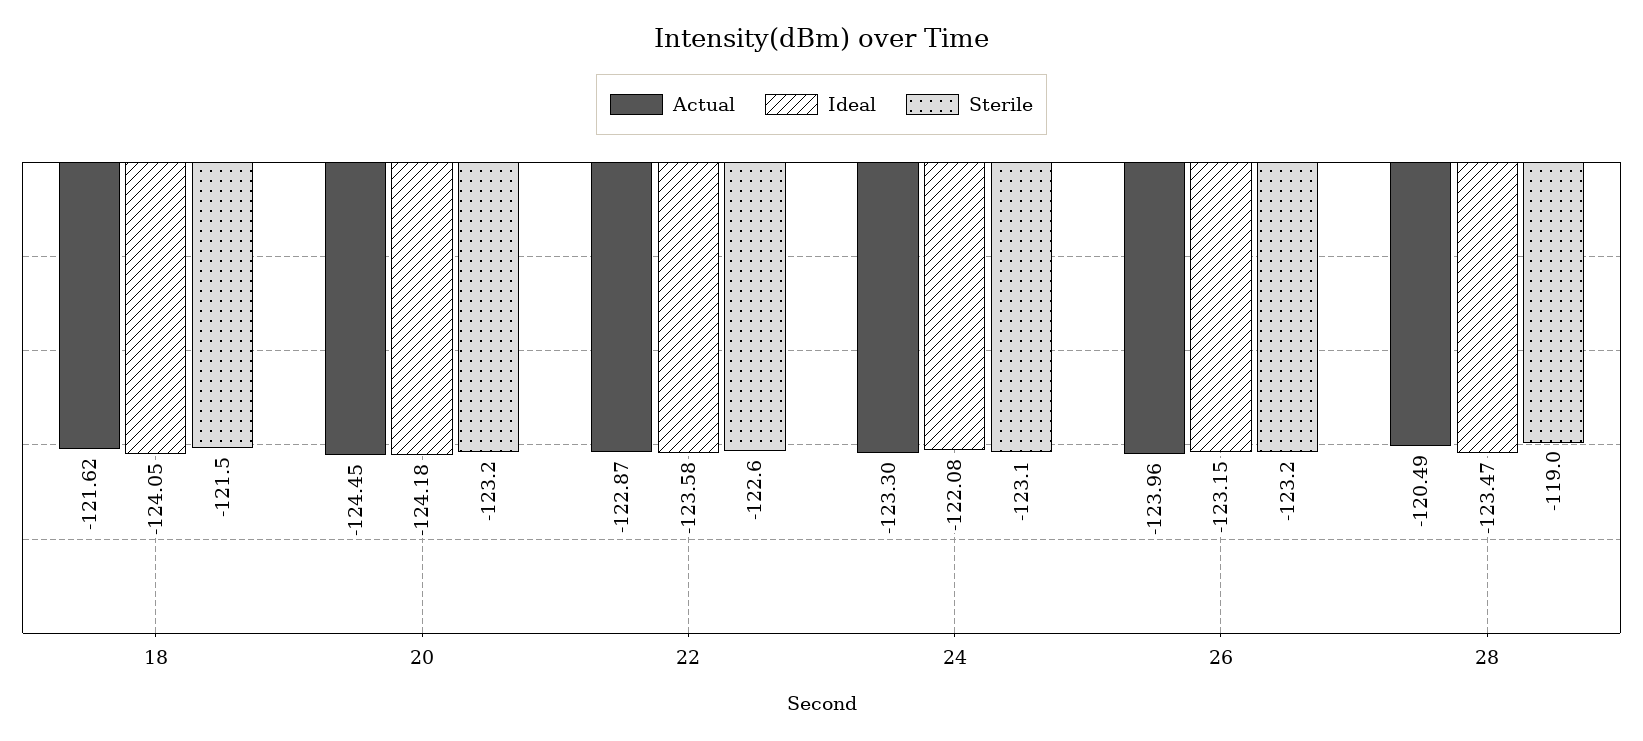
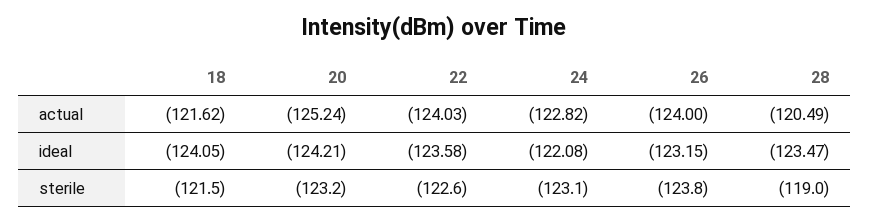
Actual, 20: -124.45 -> -125.24
Ideal, 20: -124.18 -> -124.21
Actual, 22: -122.87 -> -124.03
Actual, 24: -123.3 -> -122.82
Actual, 26: -123.96 -> -124
Sterile, 26: -123.2 -> -123.8

